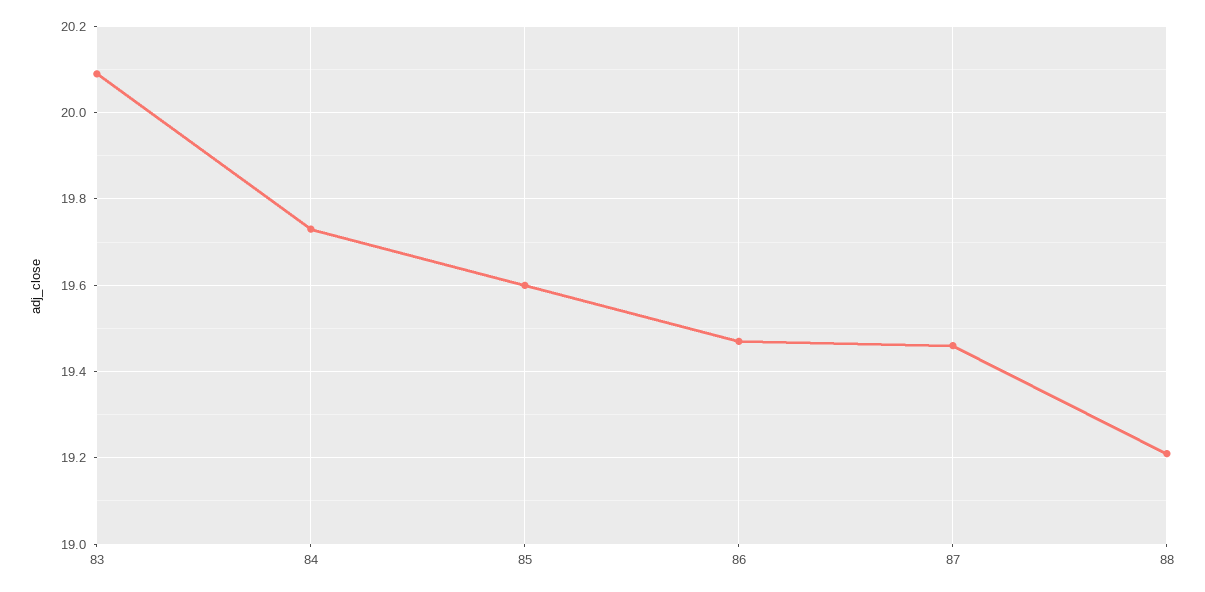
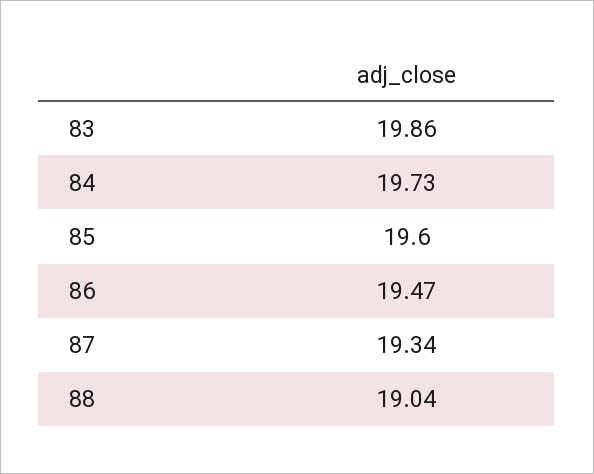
83: 20.1 -> 19.86
87: 19.45 -> 19.34
88: 19.2 -> 19.04

